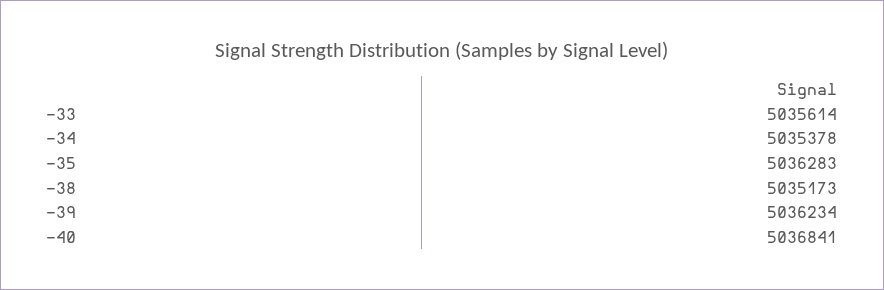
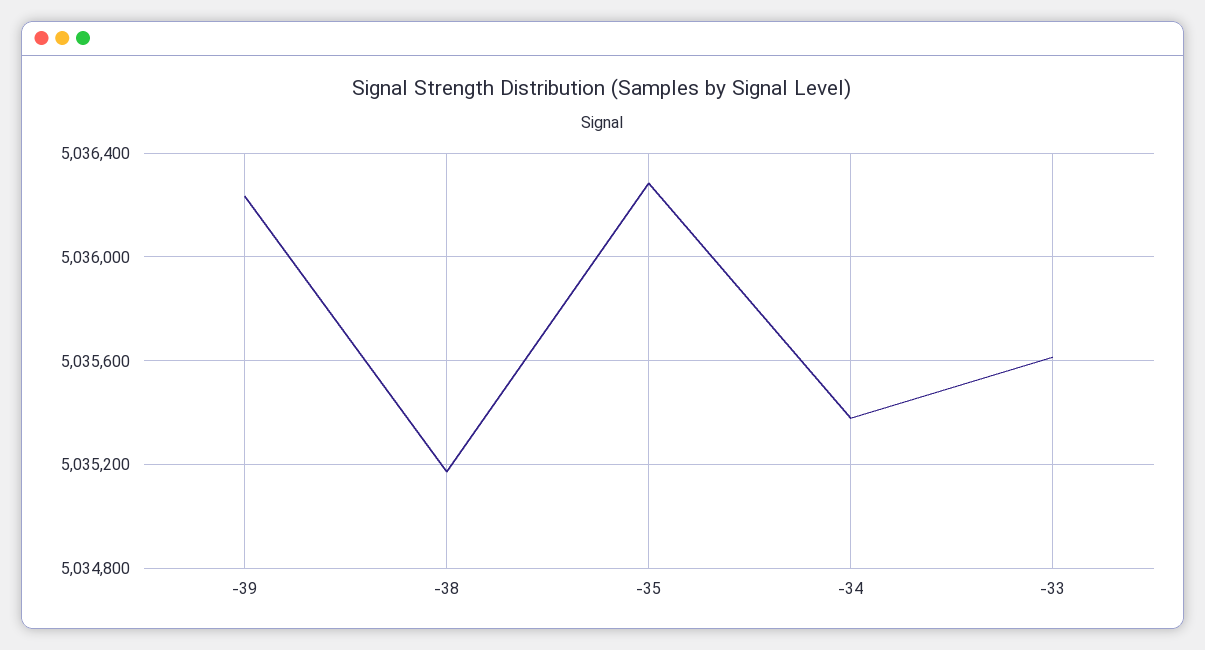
-40: 5036841 -> none

